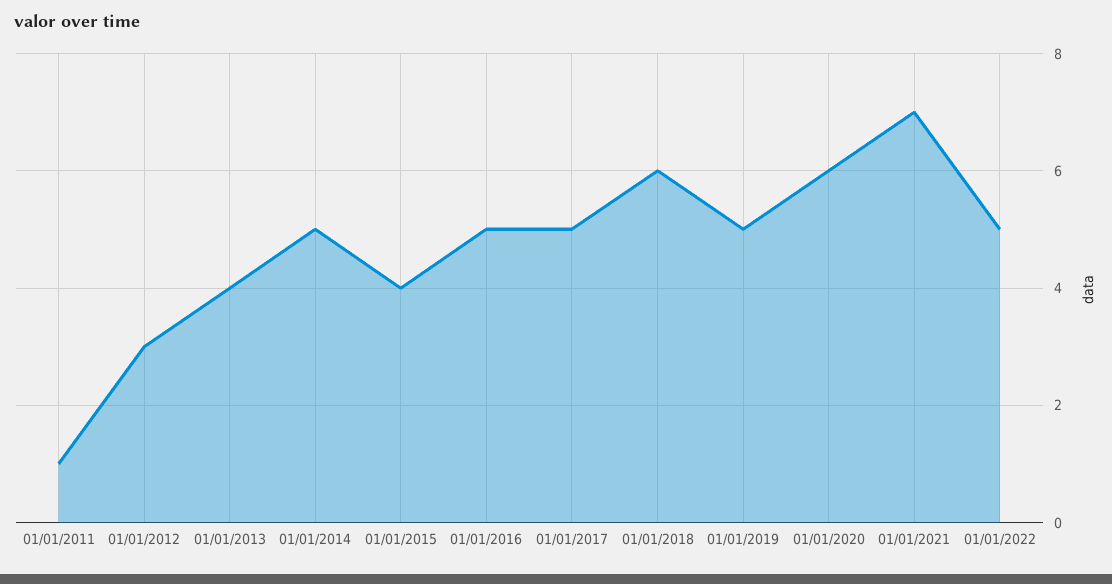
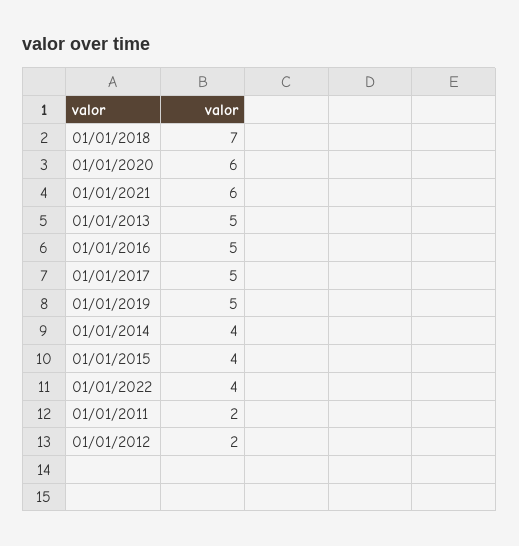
01/01/2011: 1 -> 2
01/01/2012: 3 -> 2
01/01/2013: 4 -> 5
01/01/2014: 5 -> 4
01/01/2018: 6 -> 7
01/01/2021: 7 -> 6
01/01/2022: 5 -> 4

